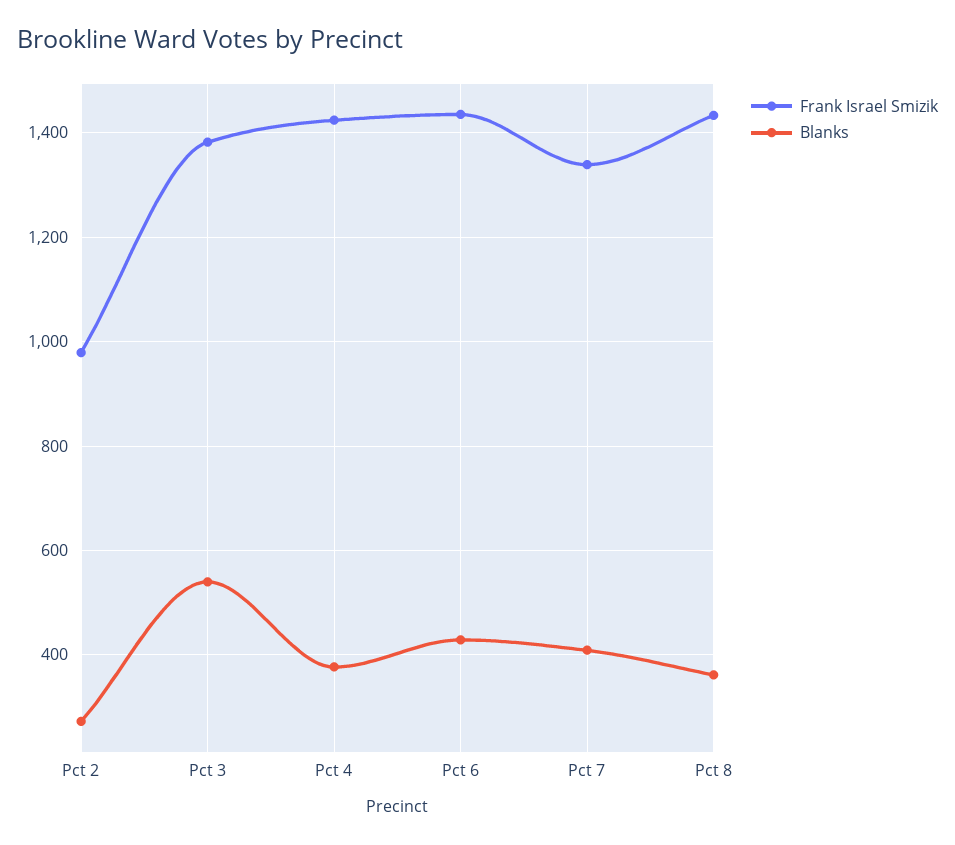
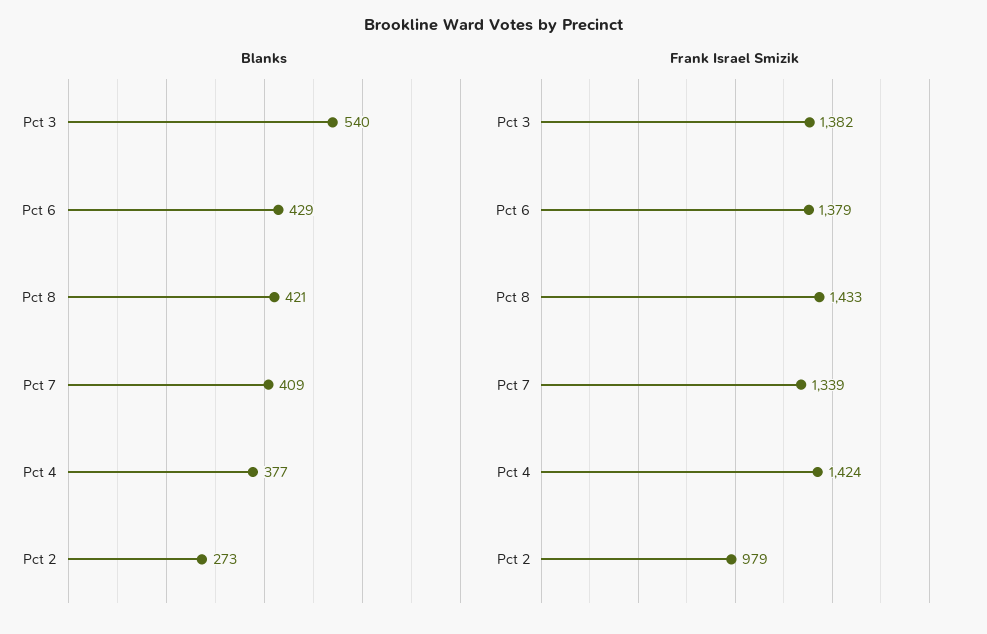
Frank Israel Smizik, Pct 6: 1440 -> 1379
Blanks, Pct 8: 360 -> 421

